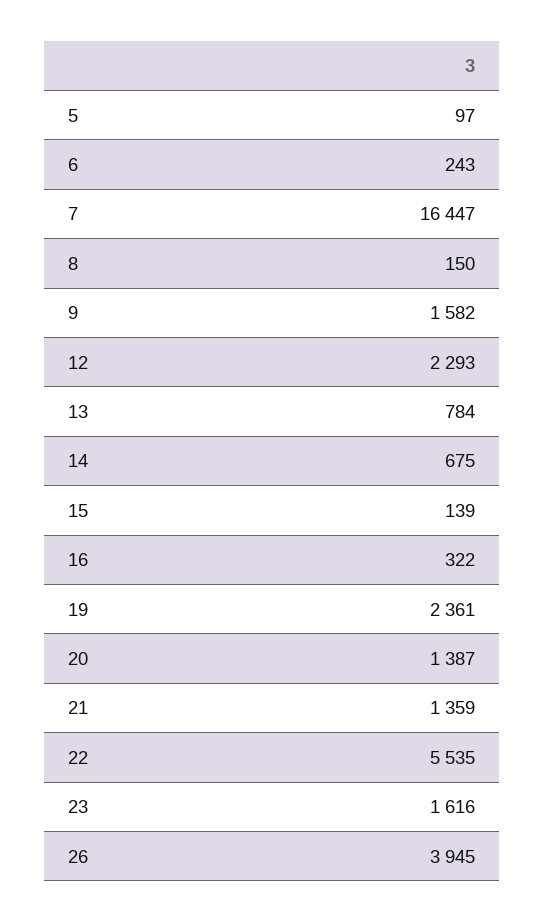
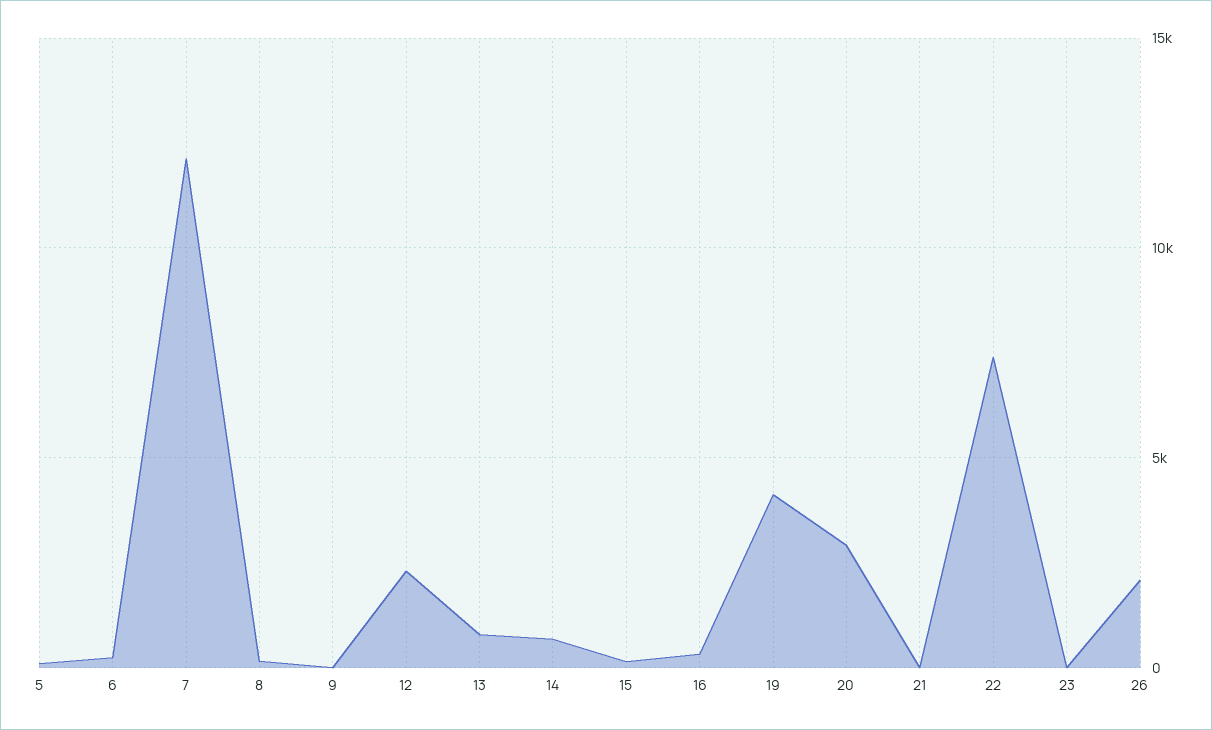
7: 16447 -> 12000
9: 1582 -> 0
19: 2361 -> 4000
20: 1387 -> 3000
21: 1359 -> 0
22: 5535 -> 7500
23: 1616 -> 0
26: 3945 -> 2000

